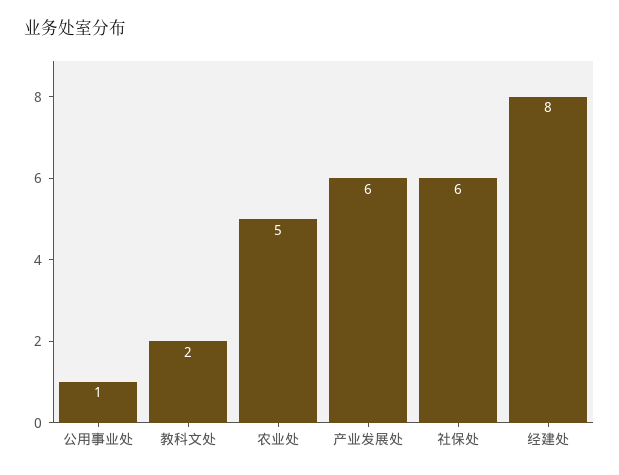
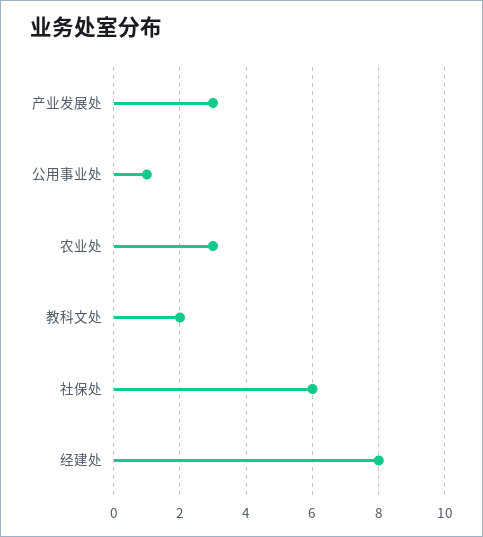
农业处: 5 -> 3
产业发展处: 6 -> 3

